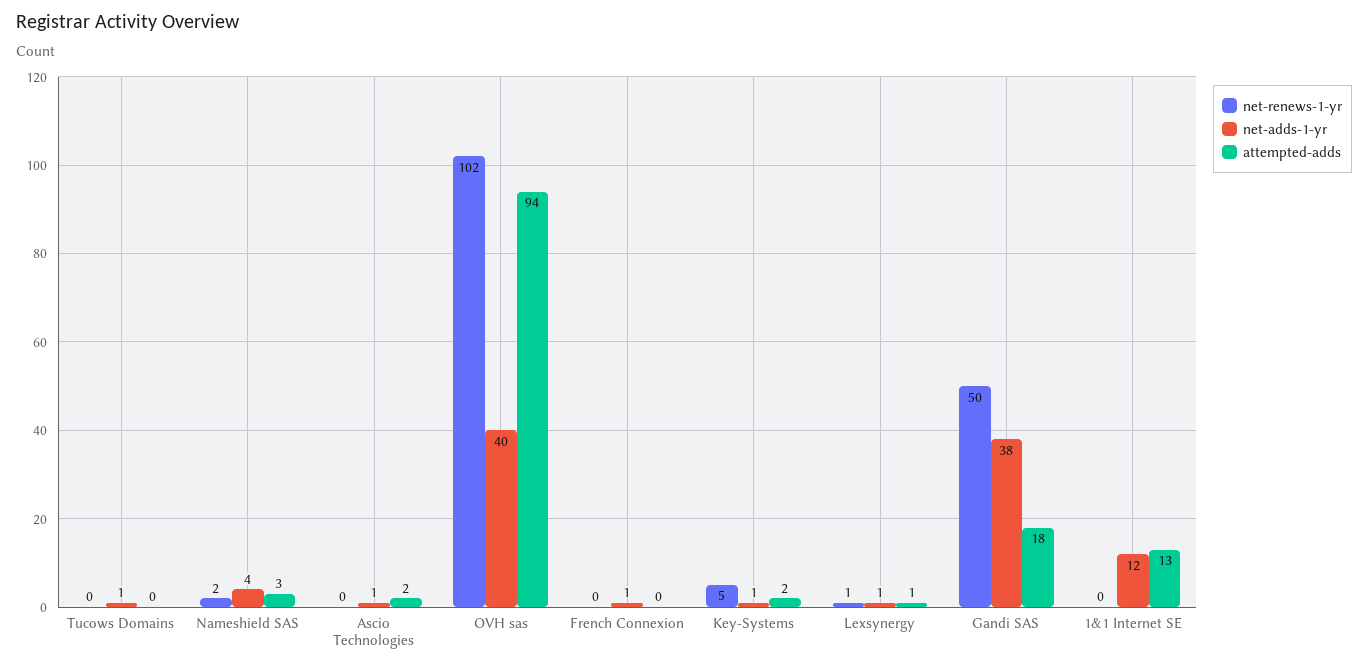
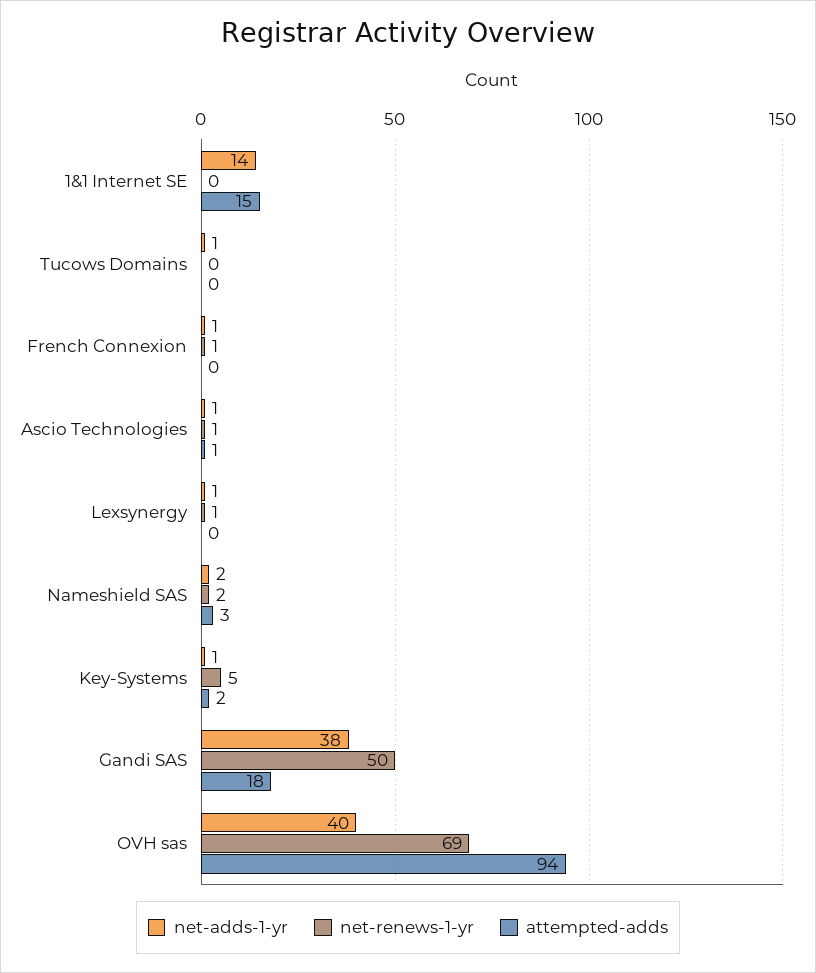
net-adds-1-yr, Nameshield SAS: 4 -> 2
net-renews-1-yr, Ascio Technologies: 0 -> 1
attempted-adds, Ascio Technologies: 2 -> 1
net-renews-1-yr, OVH sas: 102 -> 69
net-renews-1-yr, French Connexion: 0 -> 1
attempted-adds, Lexsynergy: 1 -> 0
net-adds-1-yr, 1&1 Internet SE: 12 -> 14
attempted-adds, 1&1 Internet SE: 13 -> 15

